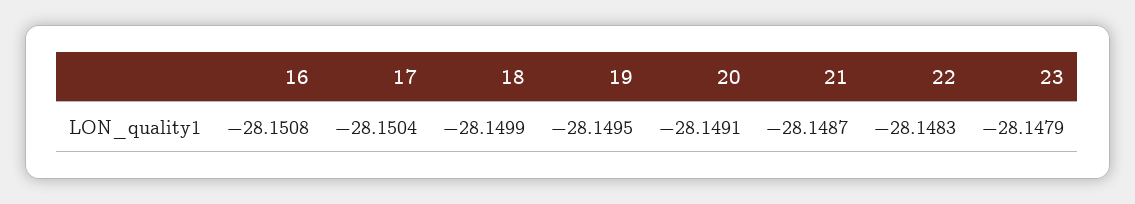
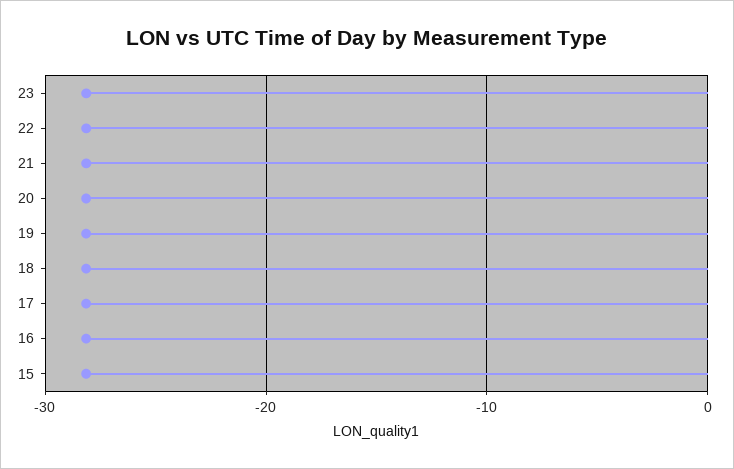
15: none -> -28

